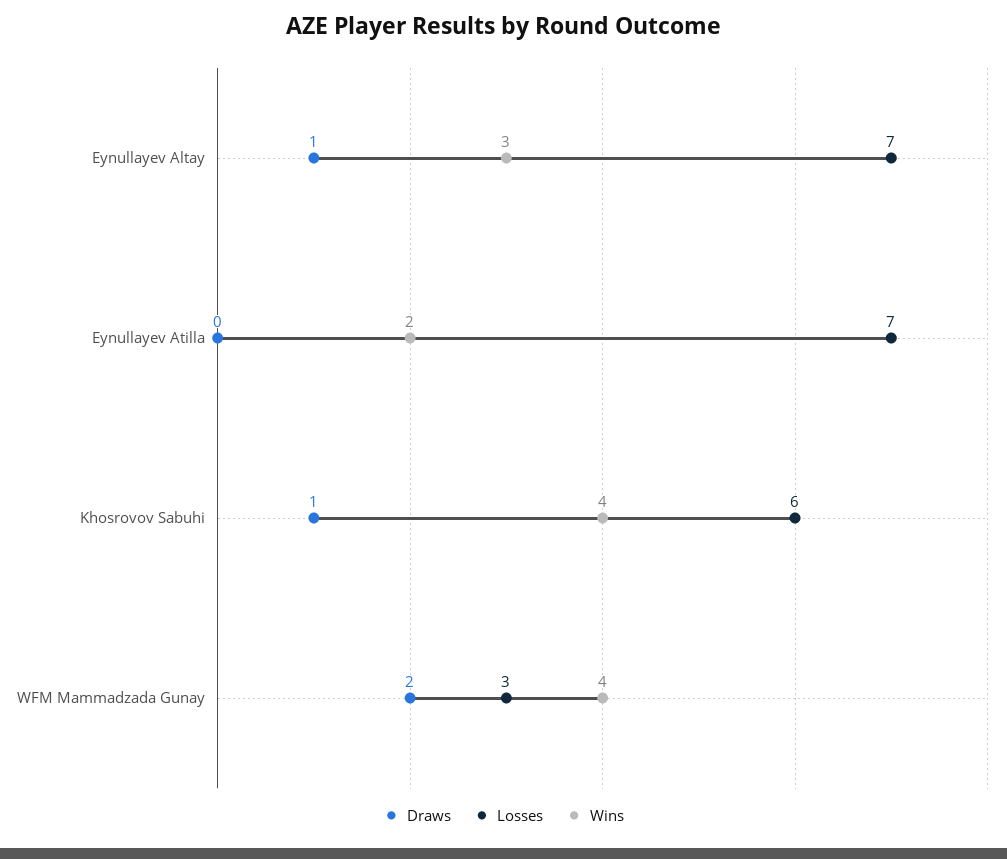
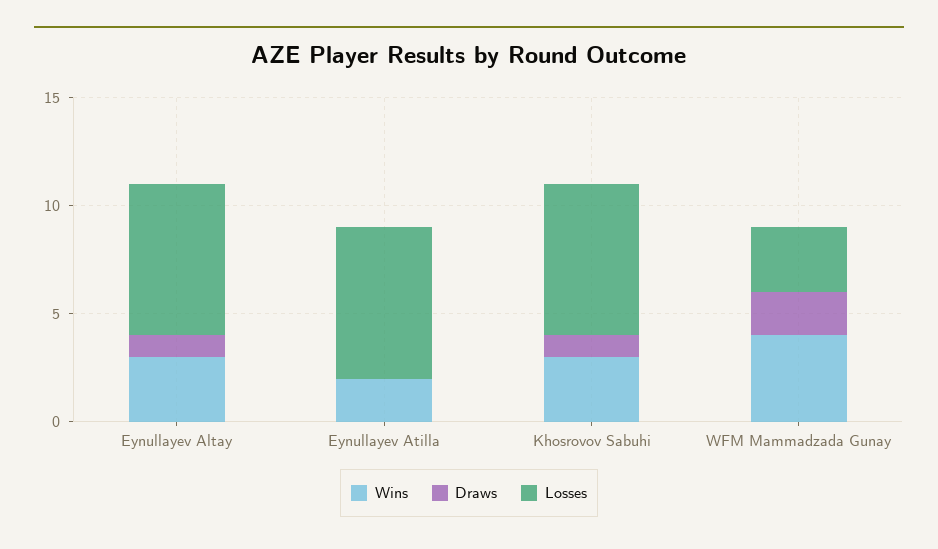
Losses, Khosrovov Sabuhi: 6 -> 7
Wins, Khosrovov Sabuhi: 4 -> 3

